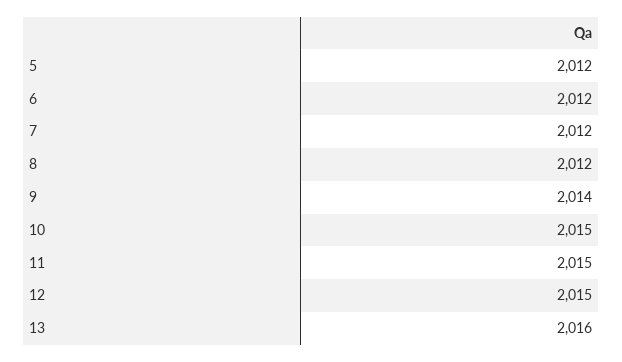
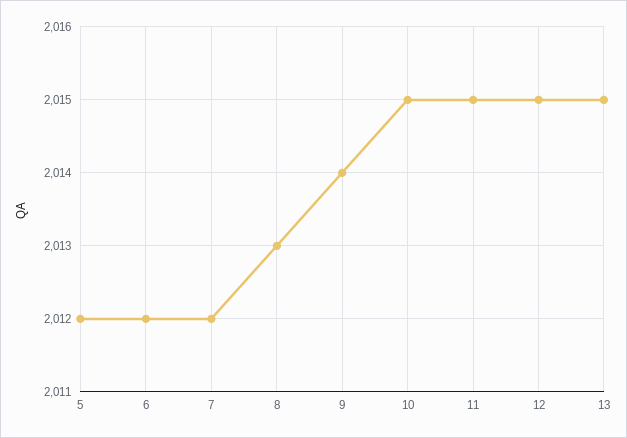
8: 2012 -> 2013
13: 2016 -> 2015

